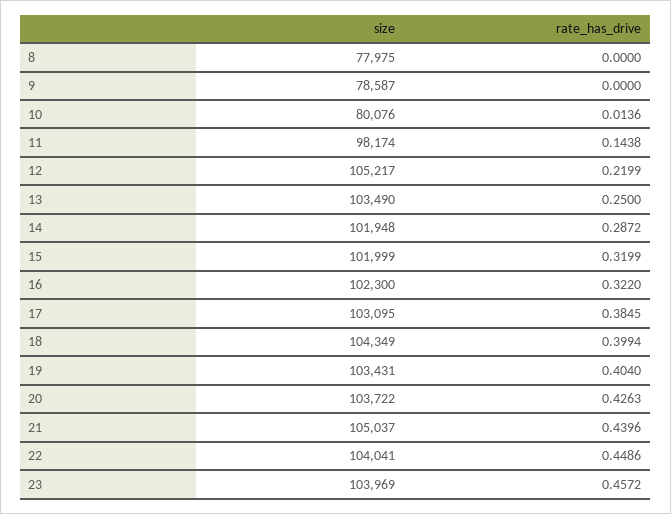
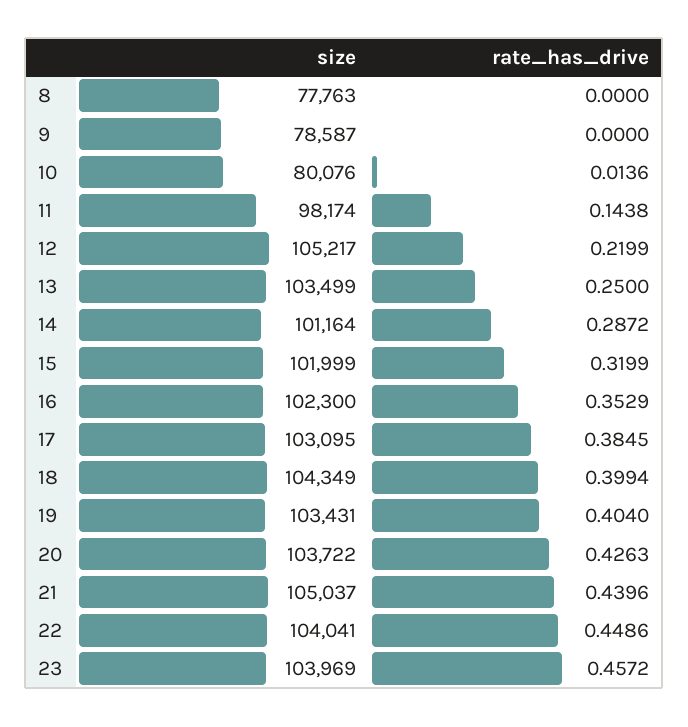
size, 8: 77975 -> 77763
size, 13: 103490 -> 103499
size, 14: 101948 -> 101164
rate_has_drive, 16: 0.322 -> 0.3529

